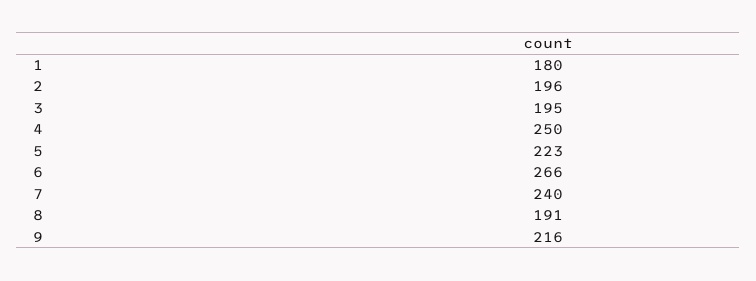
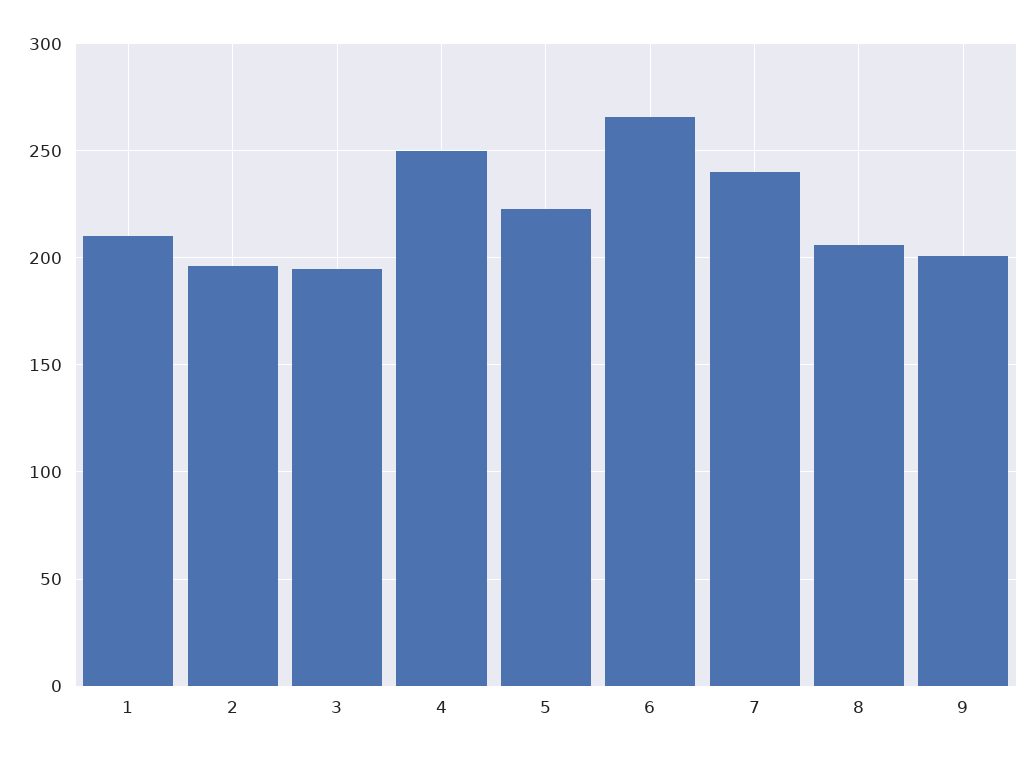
1: 180 -> 210
8: 191 -> 205
9: 216 -> 200

